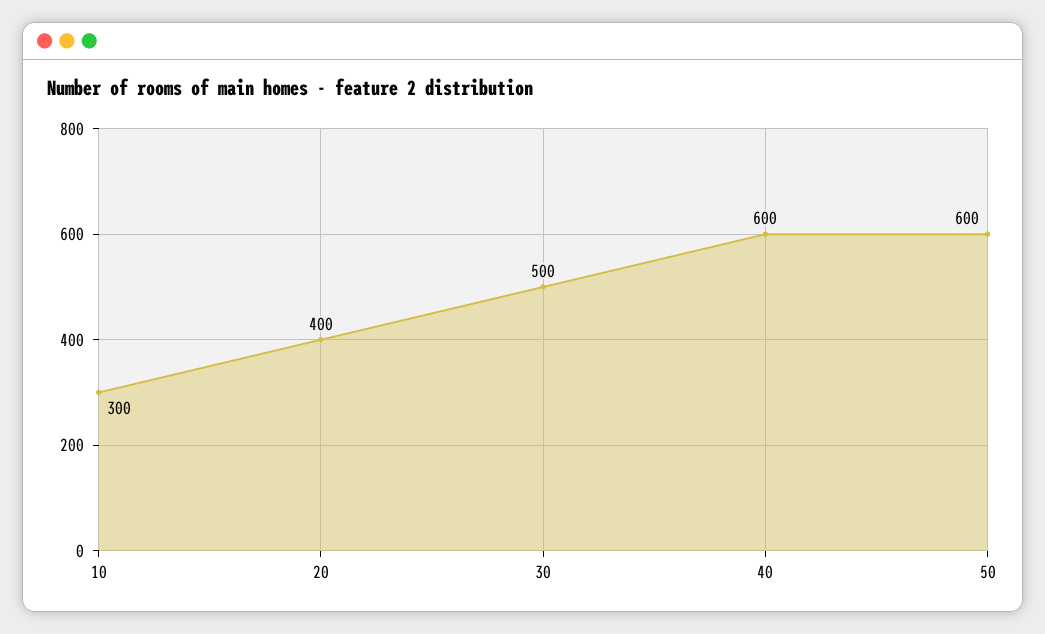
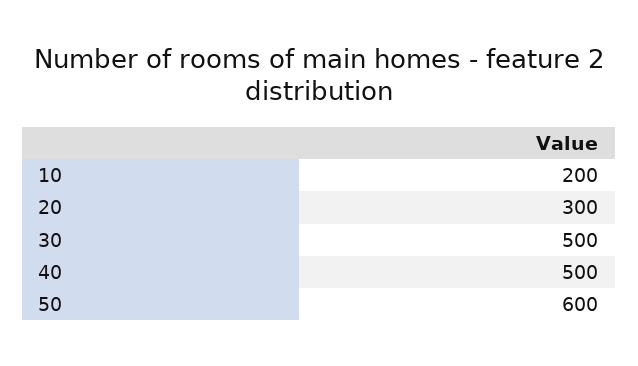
10: 300 -> 200
20: 400 -> 300
40: 600 -> 500

